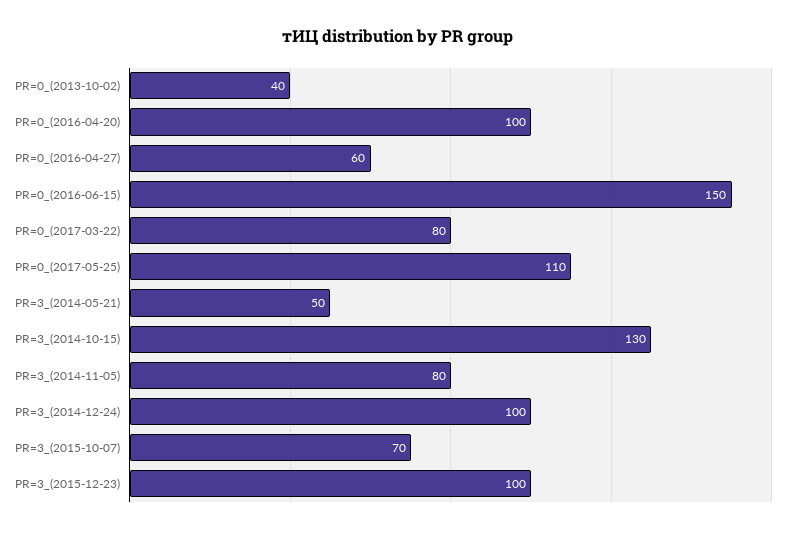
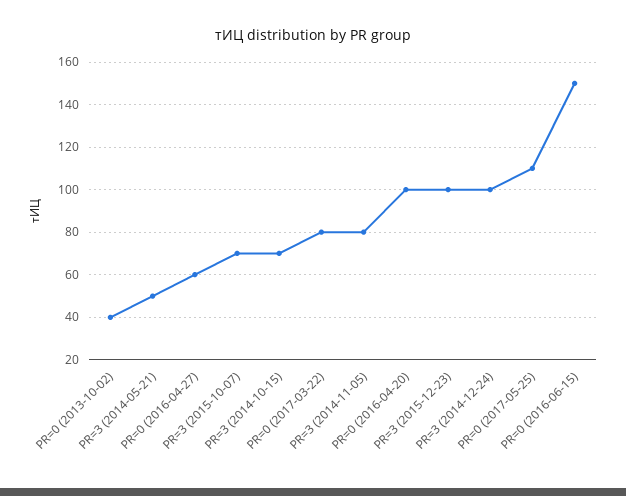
PR=3_(2014-10-15): 130 -> 70

